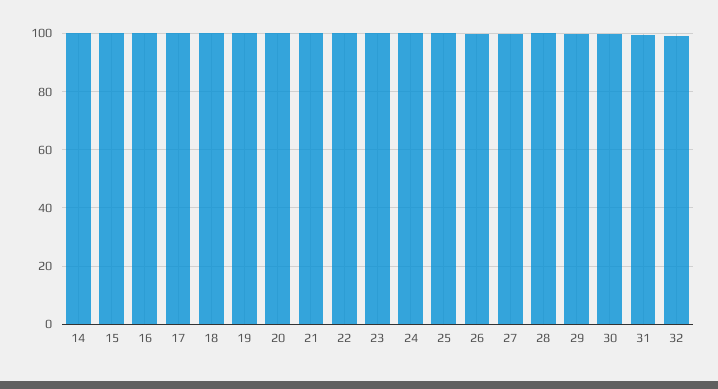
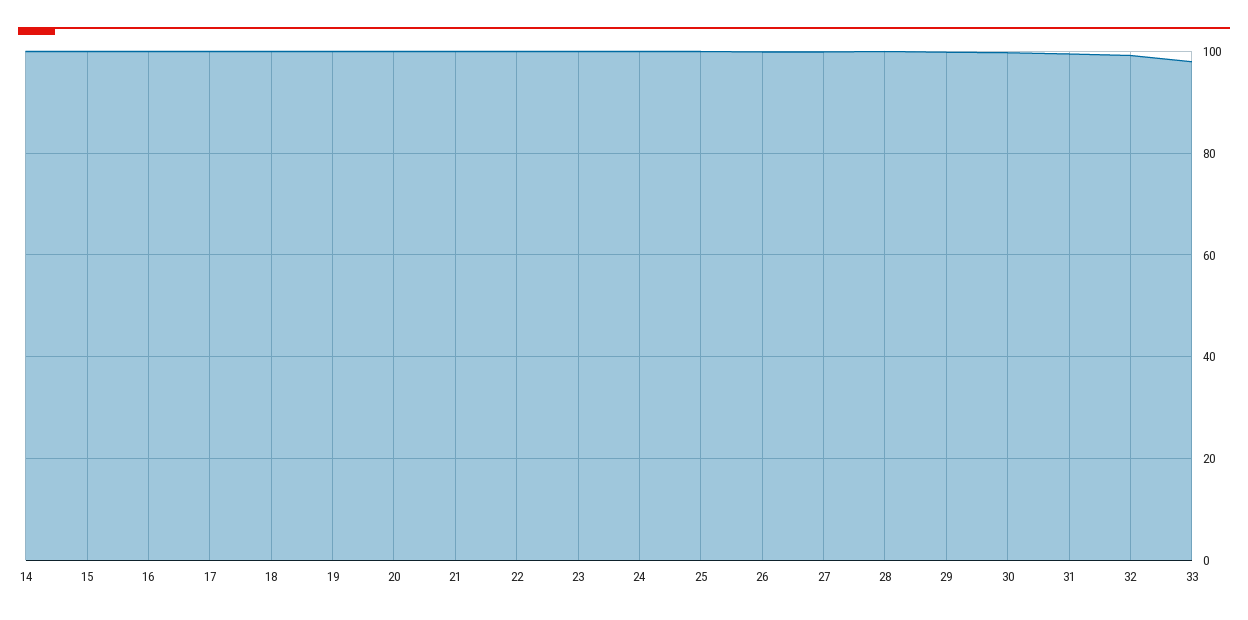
33: none -> 98

